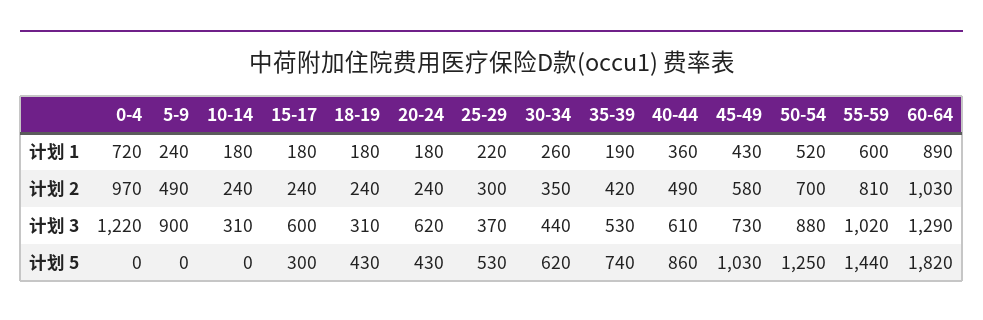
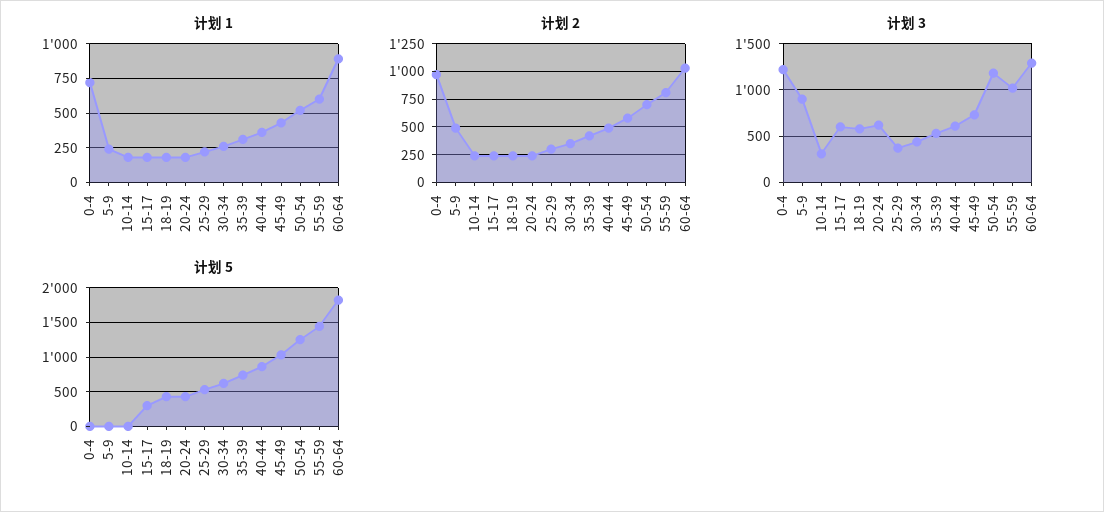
计划 1, 35-39: 190 -> 300
计划 3, 18-19: 310 -> 600
计划 3, 50-54: 880 -> 1200

